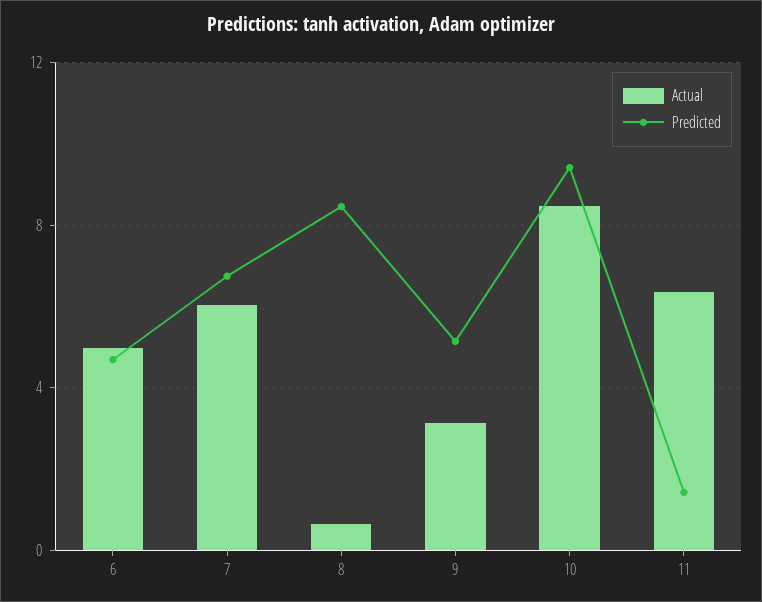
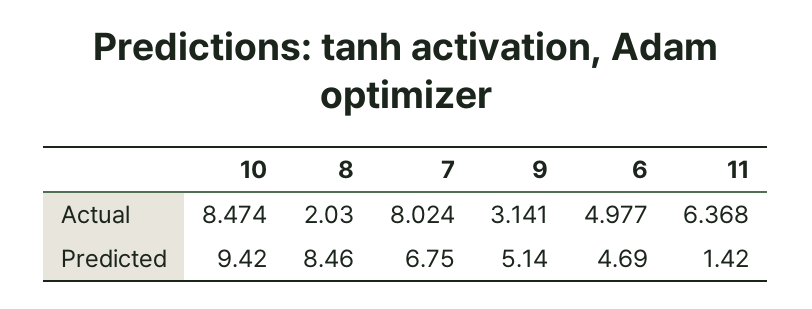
Actual, 7: 6 -> 8.024
Actual, 8: 0.5 -> 2.03

